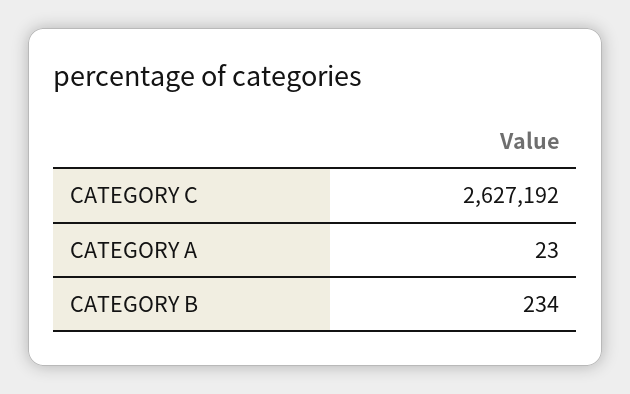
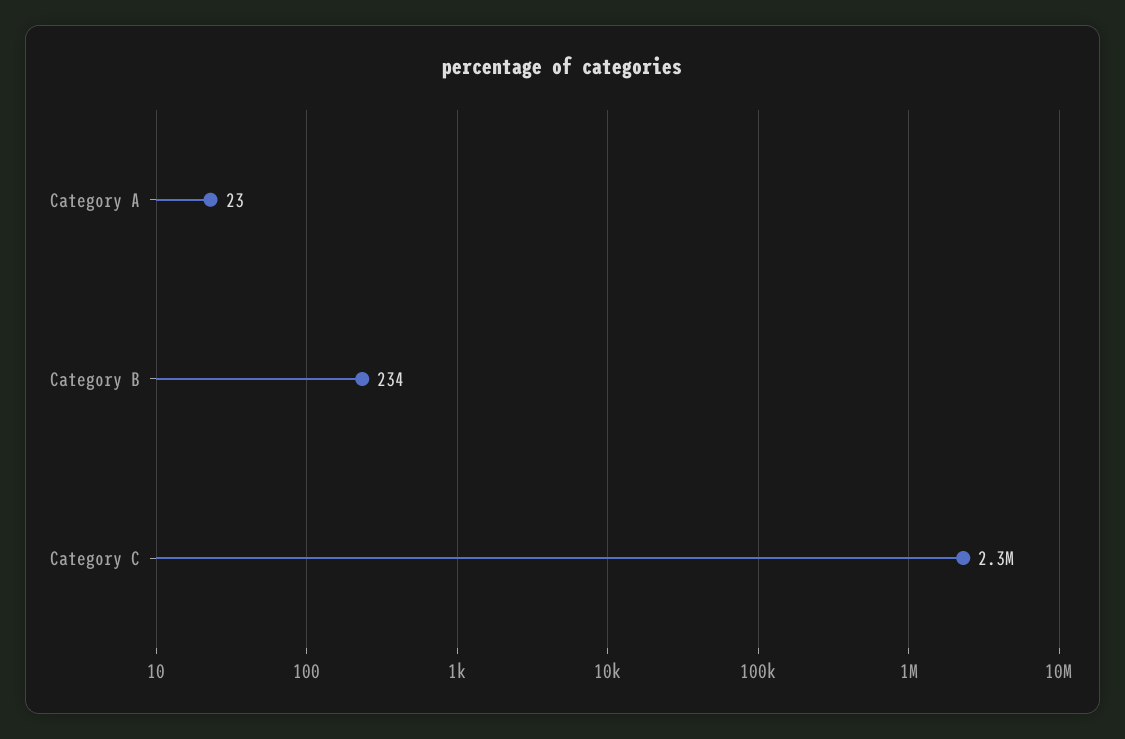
CATEGORY C: 2627192 -> 2300000

